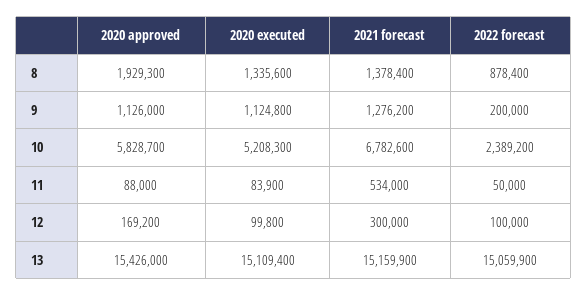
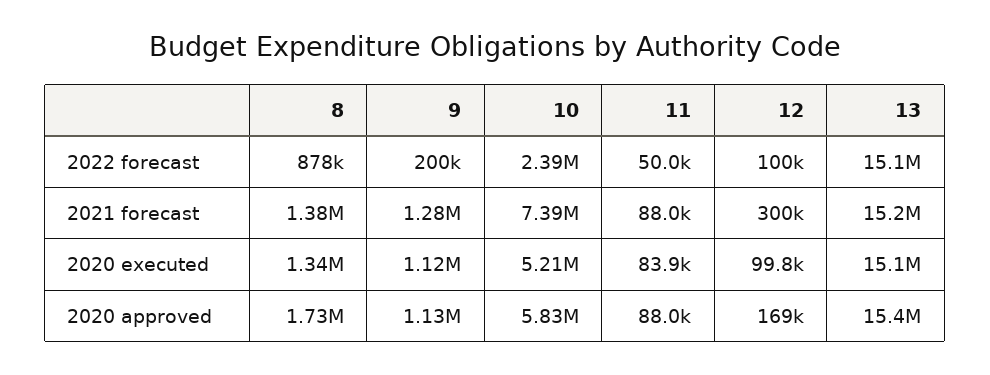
2020 approved, 8: 1929300 -> 1730000
2021 forecast, 10: 6782600 -> 7390000
2021 forecast, 11: 534000 -> 88000

